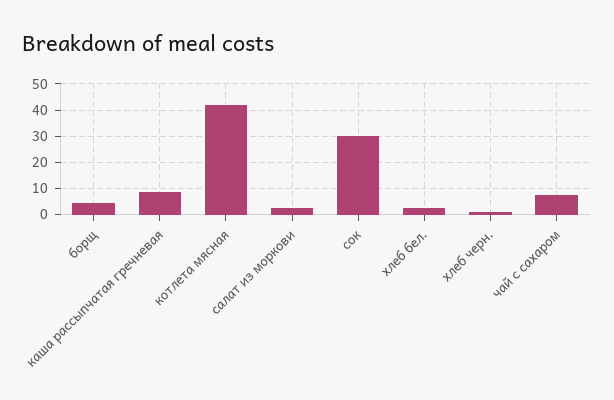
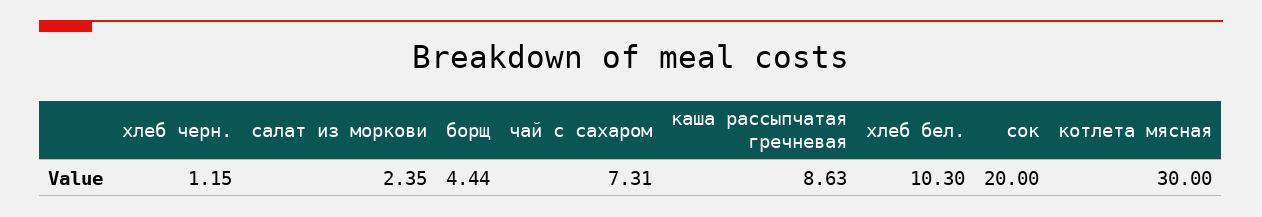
котлета мясная: 42.5 -> 30
сок: 30 -> 20
хлеб бел.: 2.5 -> 10.3

